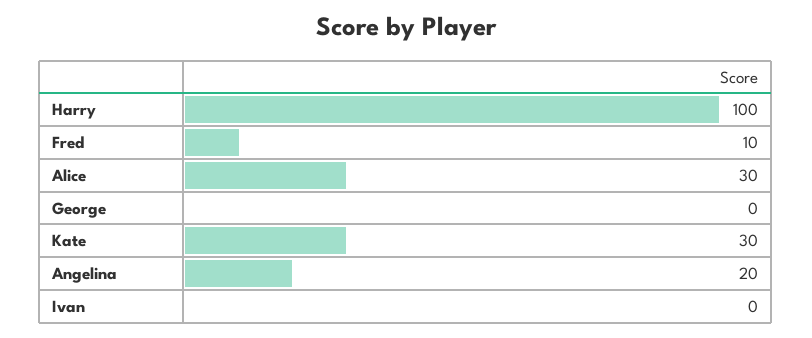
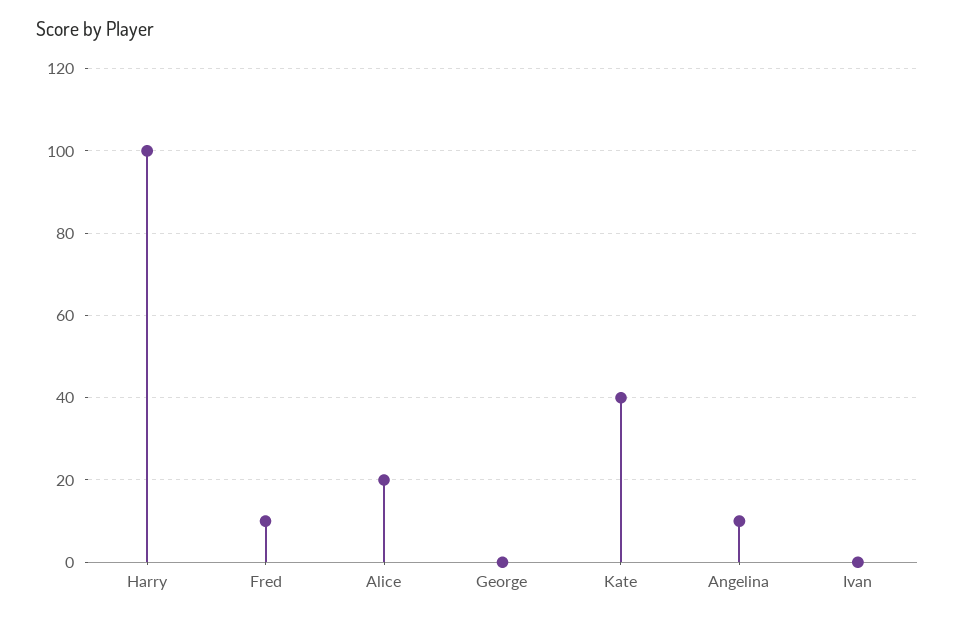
Alice: 30 -> 20
Kate: 30 -> 40
Angelina: 20 -> 10

